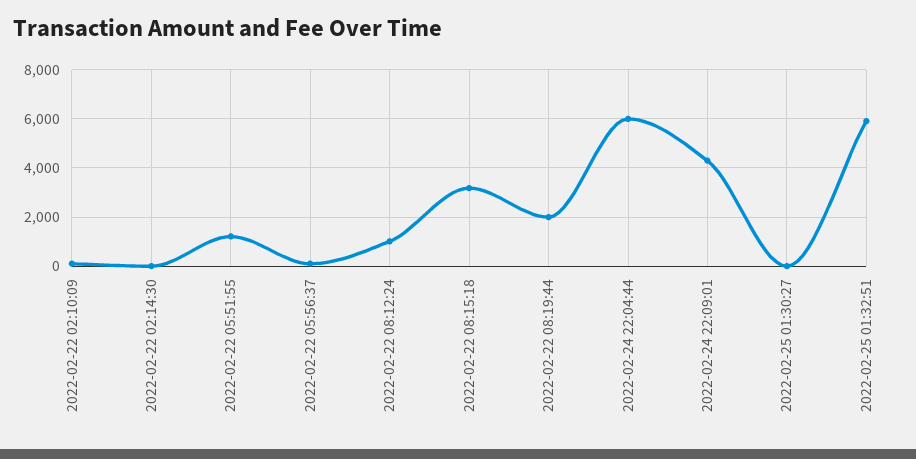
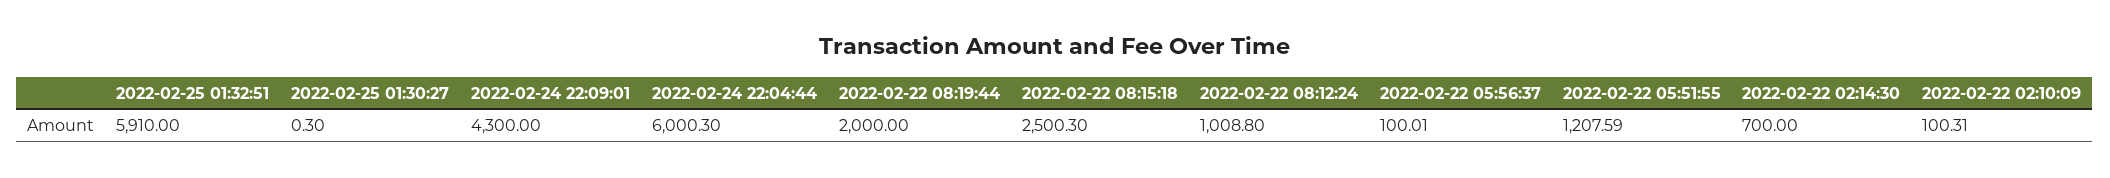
2022-02-22 02:14:30: 0 -> 700
2022-02-22 08:15:18: 3250 -> 2500.3

